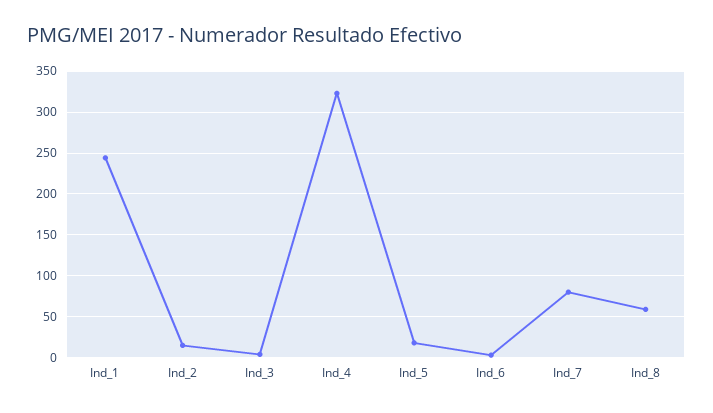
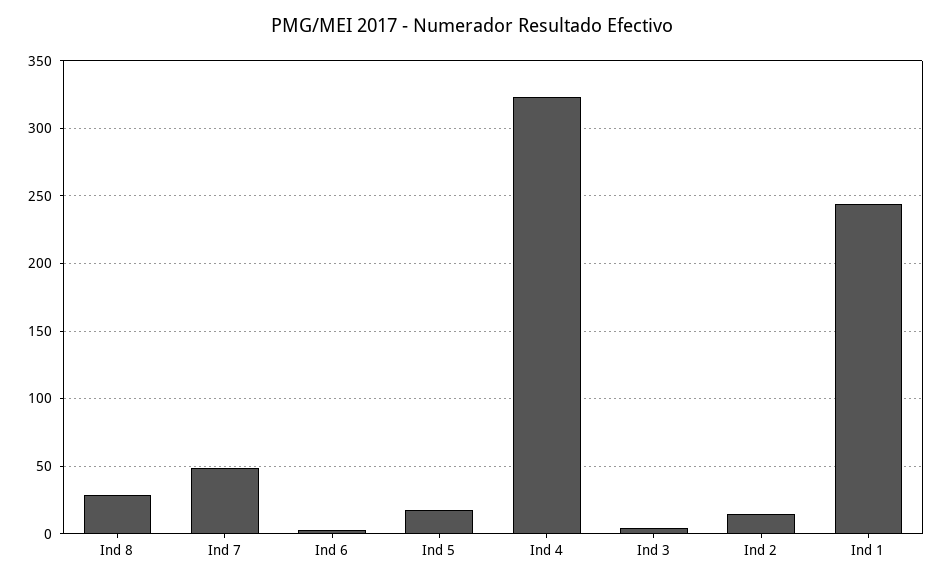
Ind_7: 80 -> 50
Ind_8: 60 -> 30

